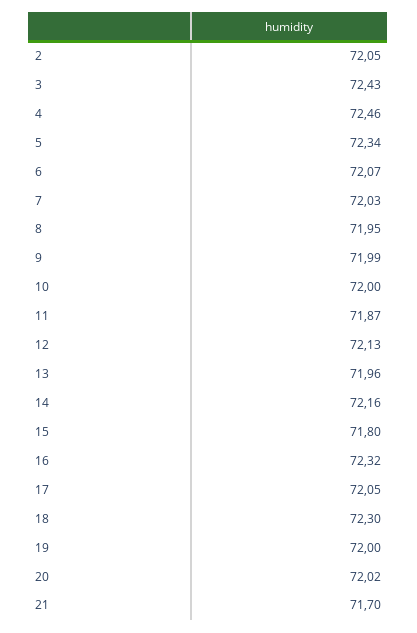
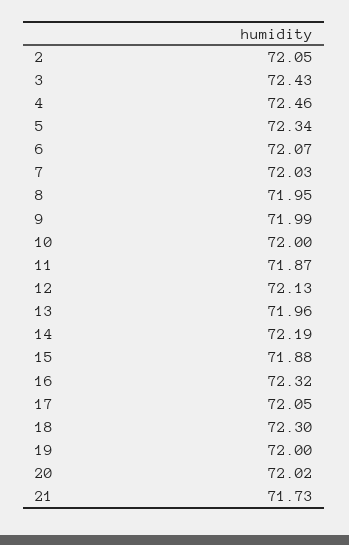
14: 72.16 -> 72.19
15: 71.8 -> 71.88
21: 71.7 -> 71.73

